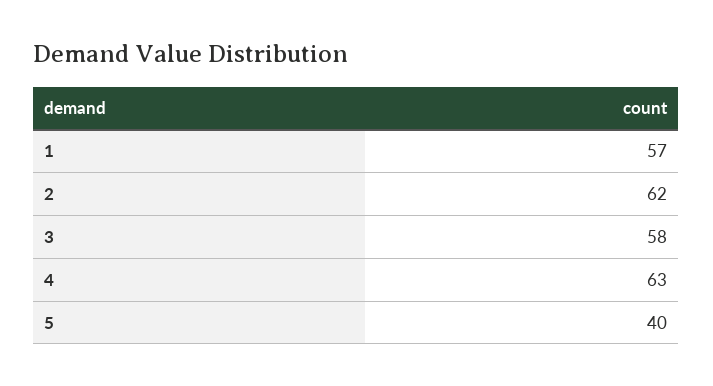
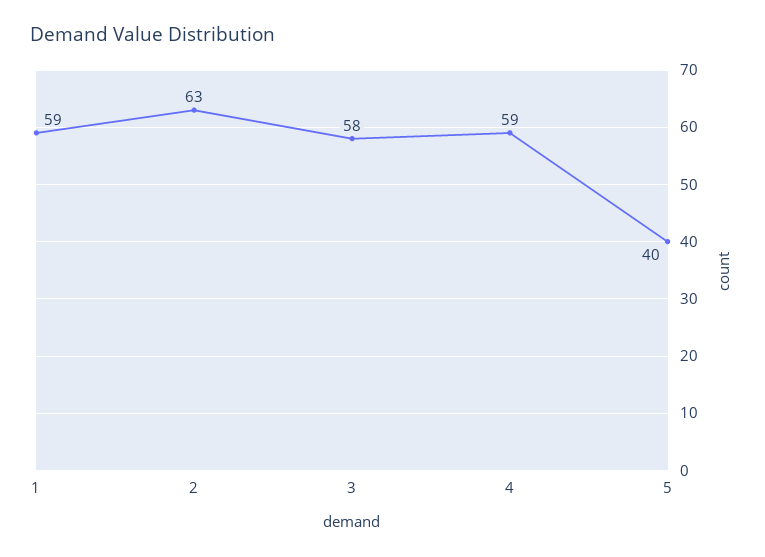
1: 57 -> 59
2: 62 -> 63
4: 63 -> 59

